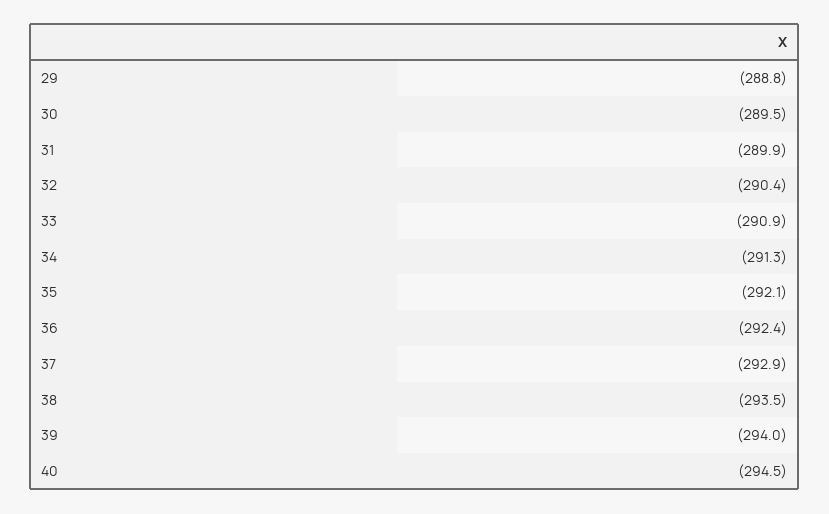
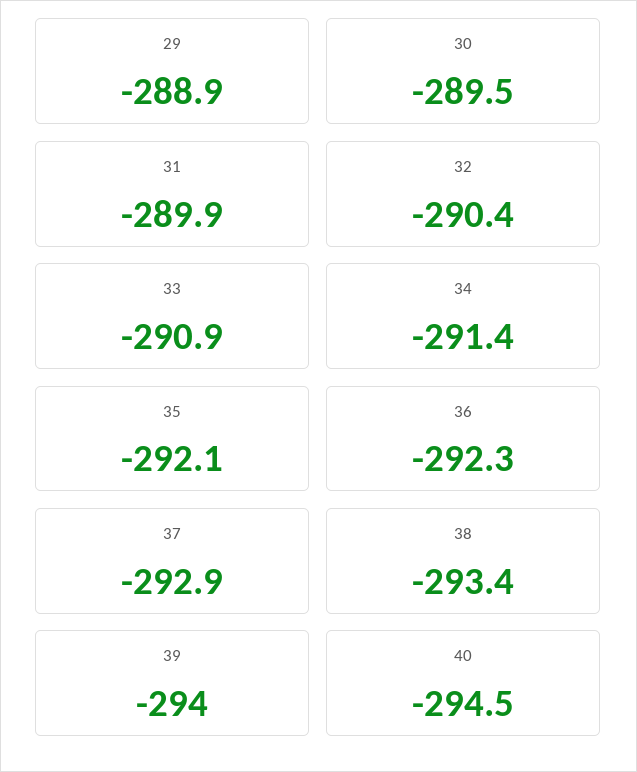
29: -288.8 -> -288.9
34: -291.3 -> -291.4
36: -292.4 -> -292.3
38: -293.5 -> -293.4

